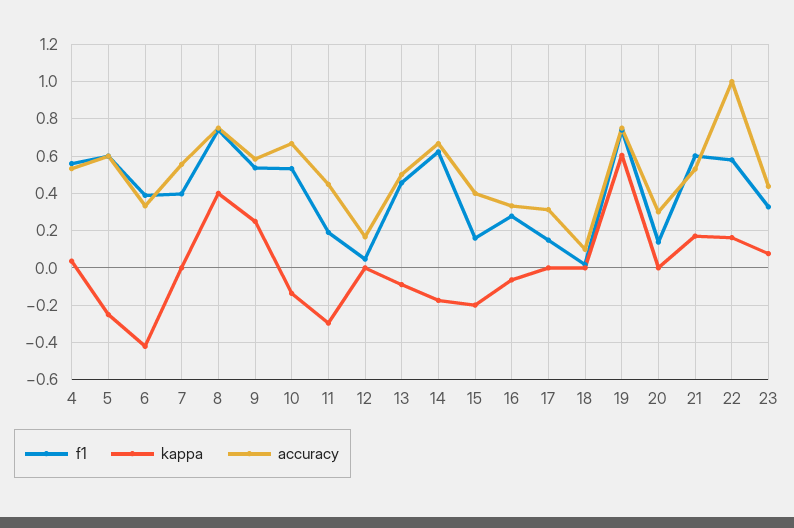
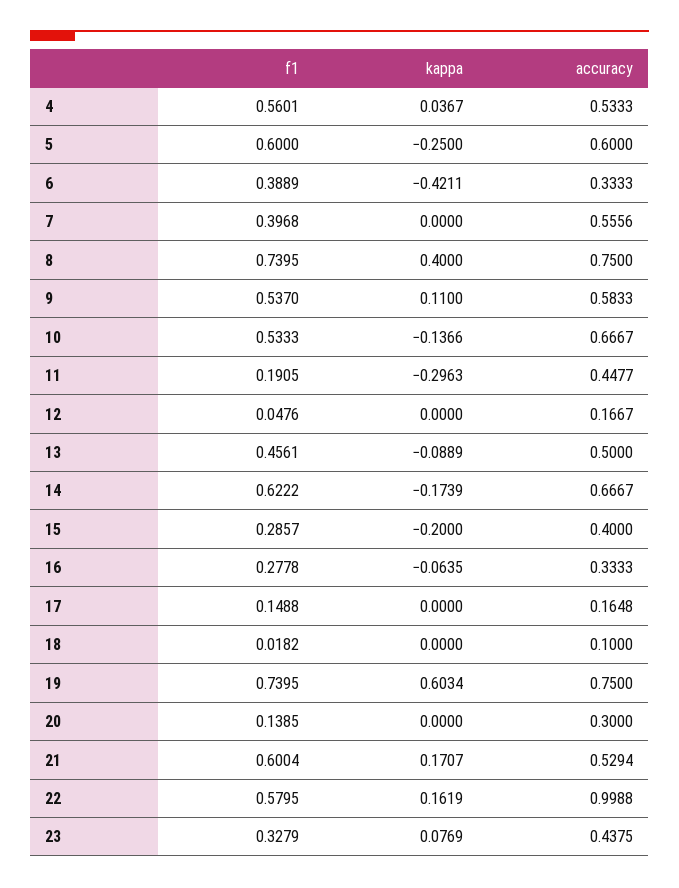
kappa, 9: 0.25 -> 0.11
f1, 15: 0.15 -> 0.2857
accuracy, 17: 0.3 -> 0.1648

